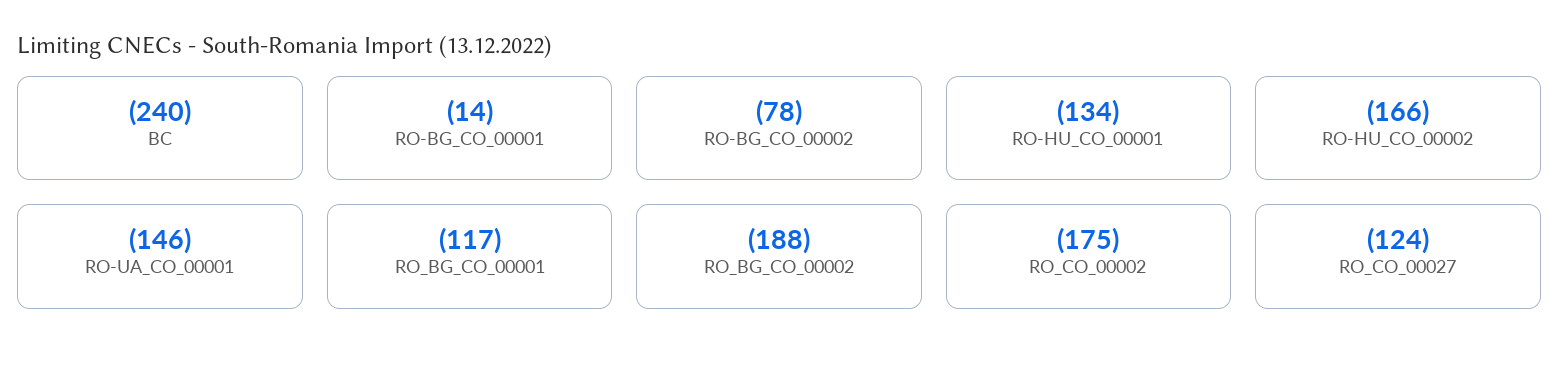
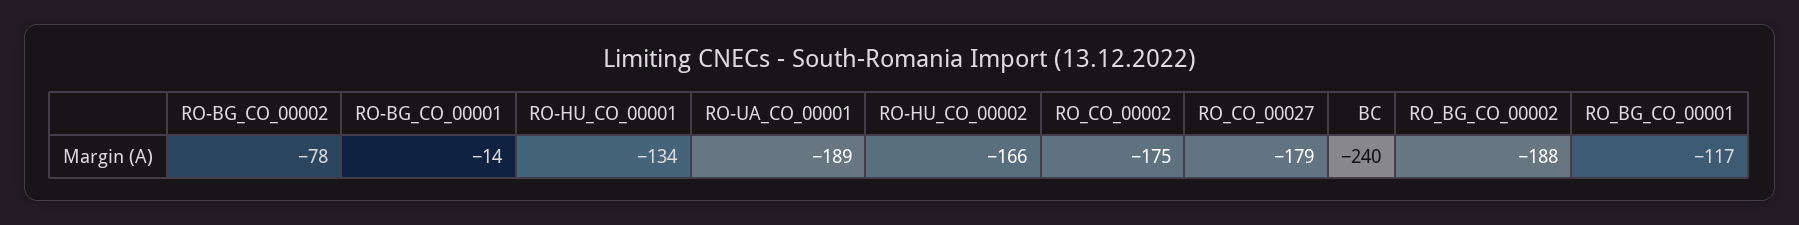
RO-UA_CO_00001: -146 -> -189
RO_CO_00027: -124 -> -179

